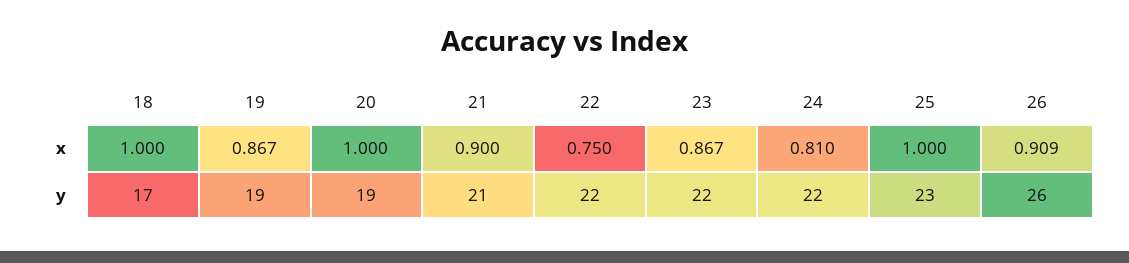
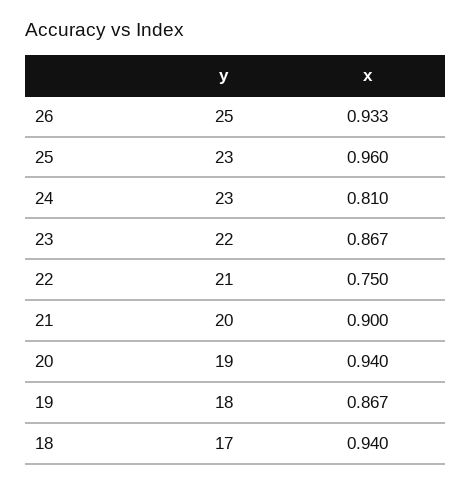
18, x: 1 -> 0.94
20, x: 1 -> 0.94
25, x: 1 -> 0.96
26, x: 0.909 -> 0.933
19, y: 19 -> 18
21, y: 21 -> 20
22, y: 22 -> 21
24, y: 22 -> 23
26, y: 26 -> 25

